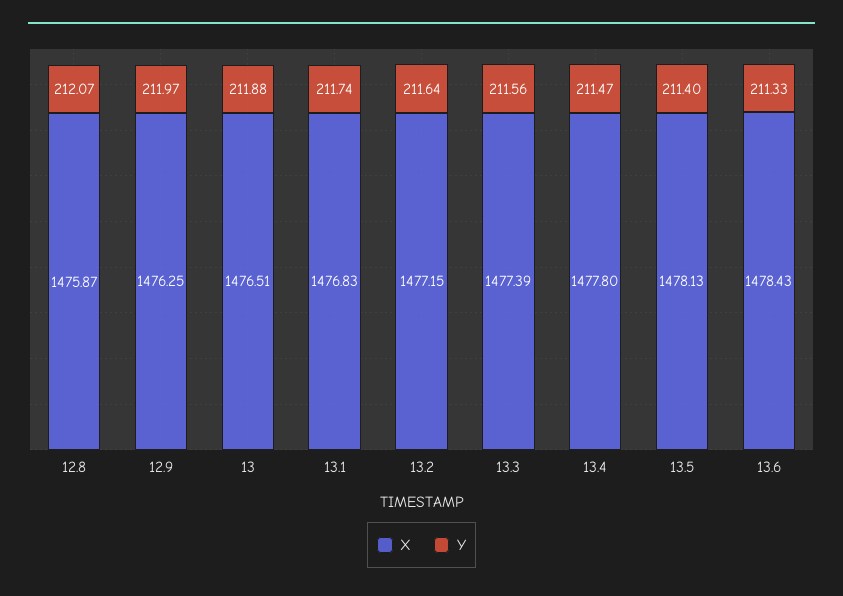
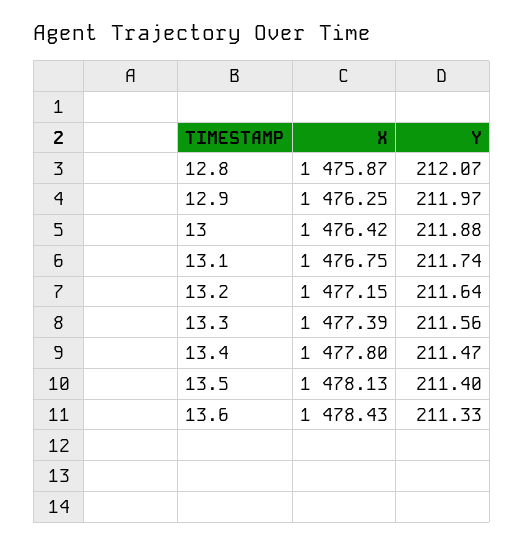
X, 13: 1476.51 -> 1476.42
X, 13.1: 1476.83 -> 1476.75

